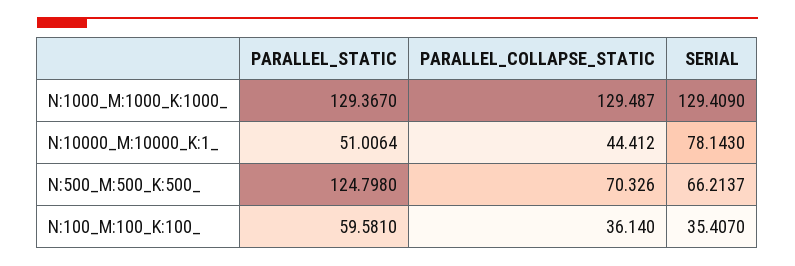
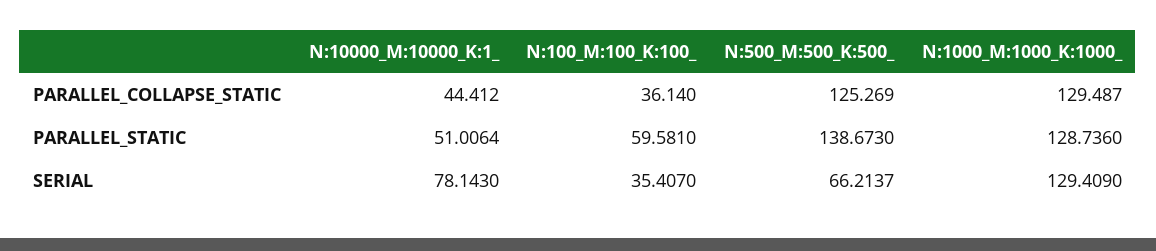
PARALLEL_STATIC, N:1000_M:1000_K:1000_: 129.367 -> 128.736
PARALLEL_STATIC, N:500_M:500_K:500_: 124.798 -> 138.673
PARALLEL_COLLAPSE_STATIC, N:500_M:500_K:500_: 70.326 -> 125.269

